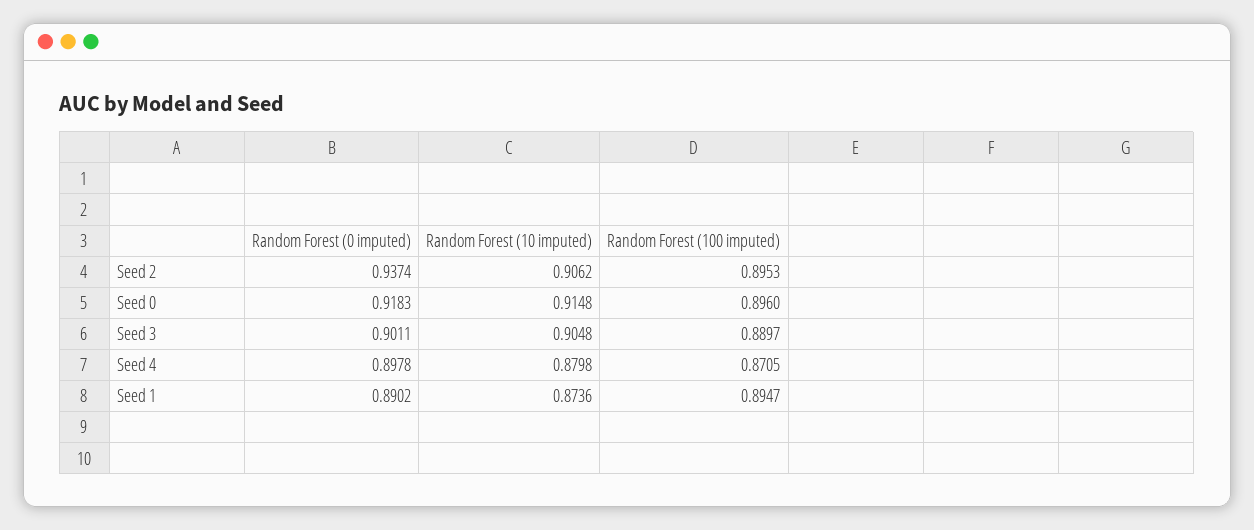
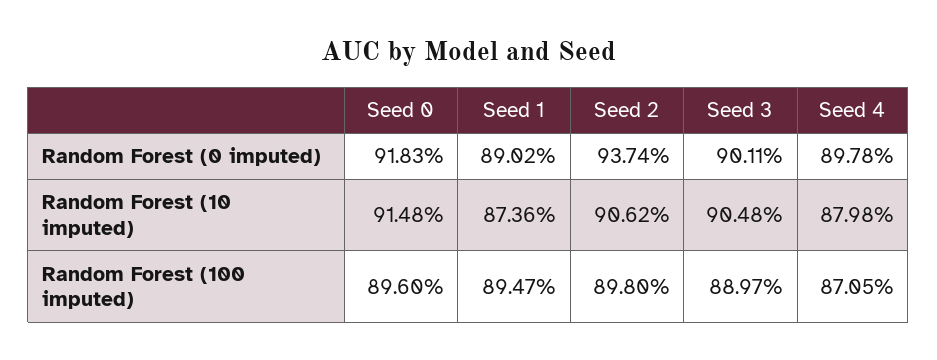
Random Forest (100 imputed), Seed 2: 0.8953 -> 0.898

